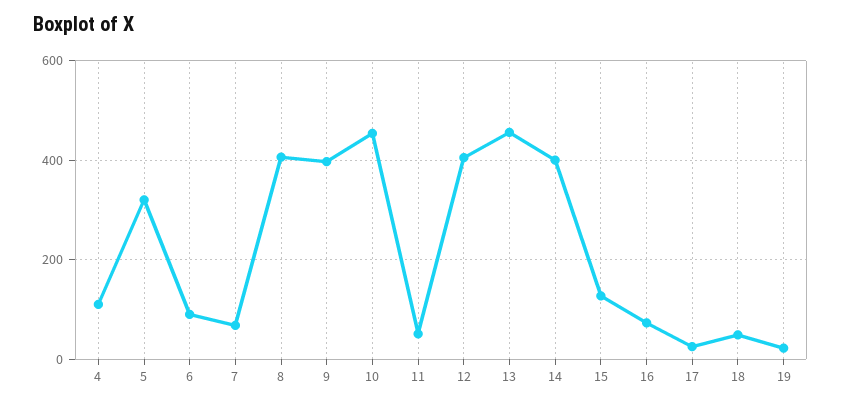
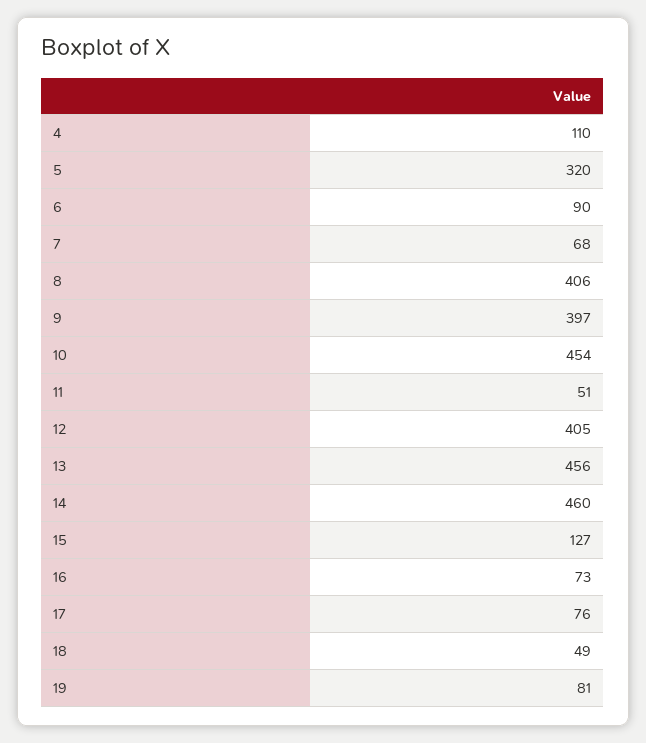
14: 400 -> 460
17: 20 -> 76
19: 20 -> 81

